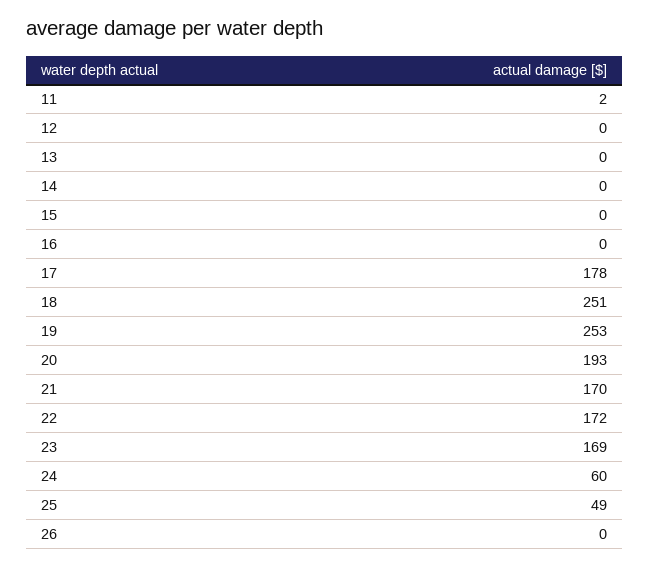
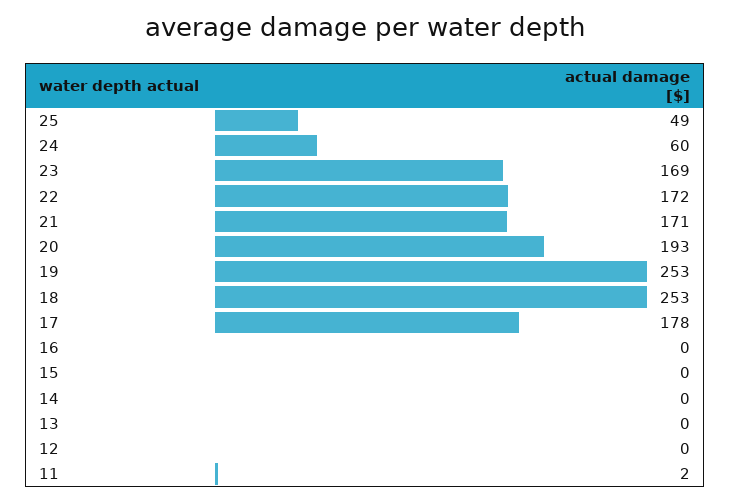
18: 251 -> 253
21: 170 -> 171
26: 0 -> none

